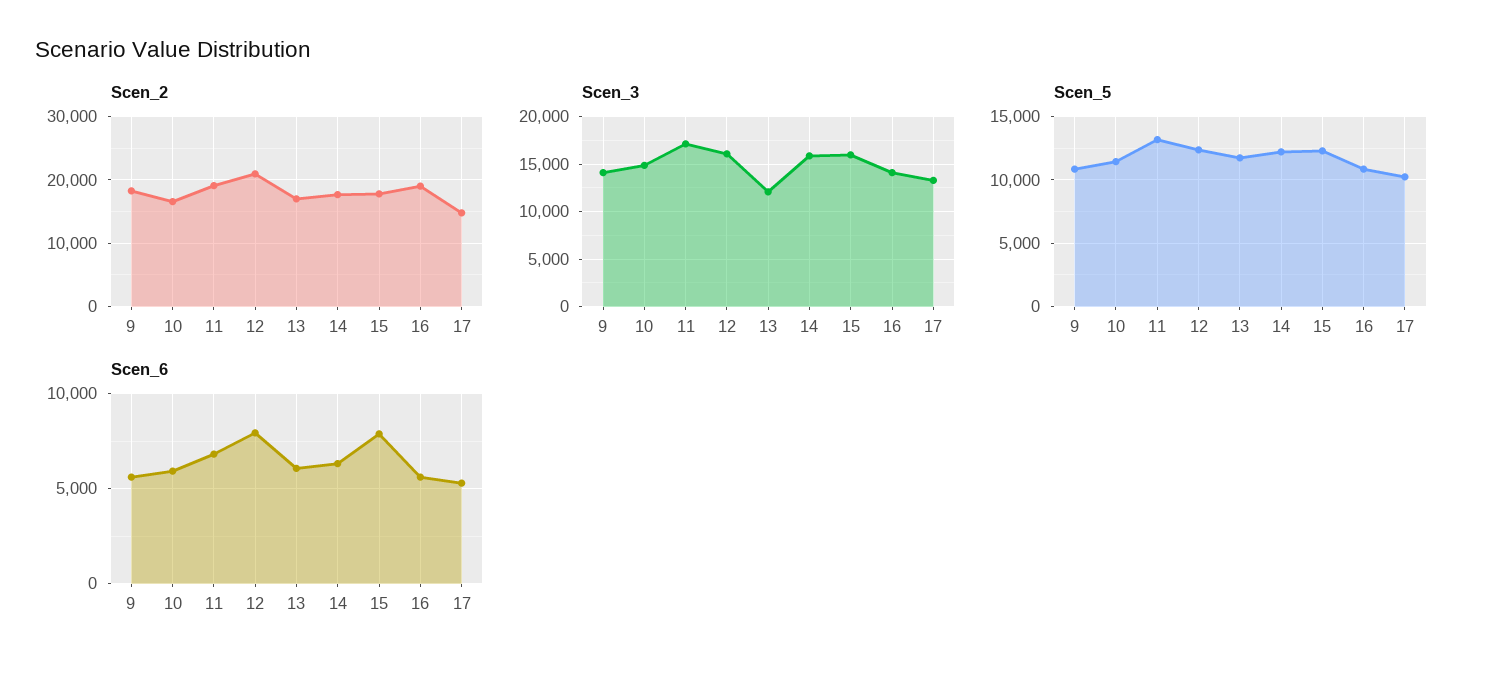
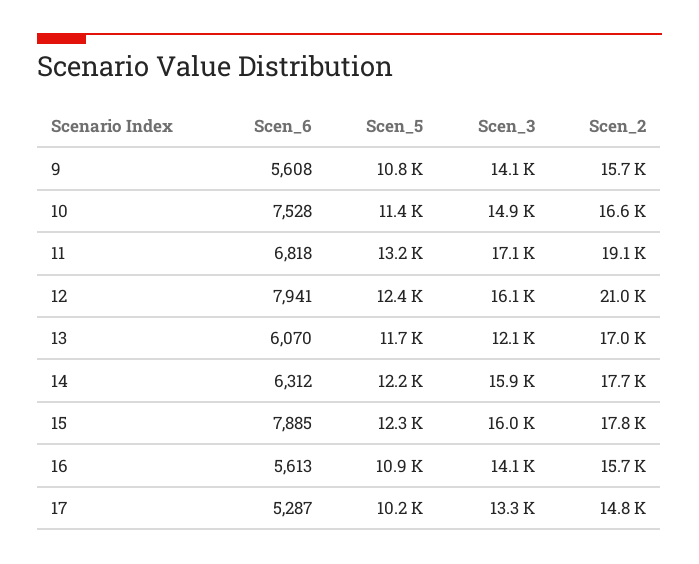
Scen_2, 9: 18000 -> 15700
Scen_2, 16: 19000 -> 15700
Scen_6, 10: 6000 -> 7528

